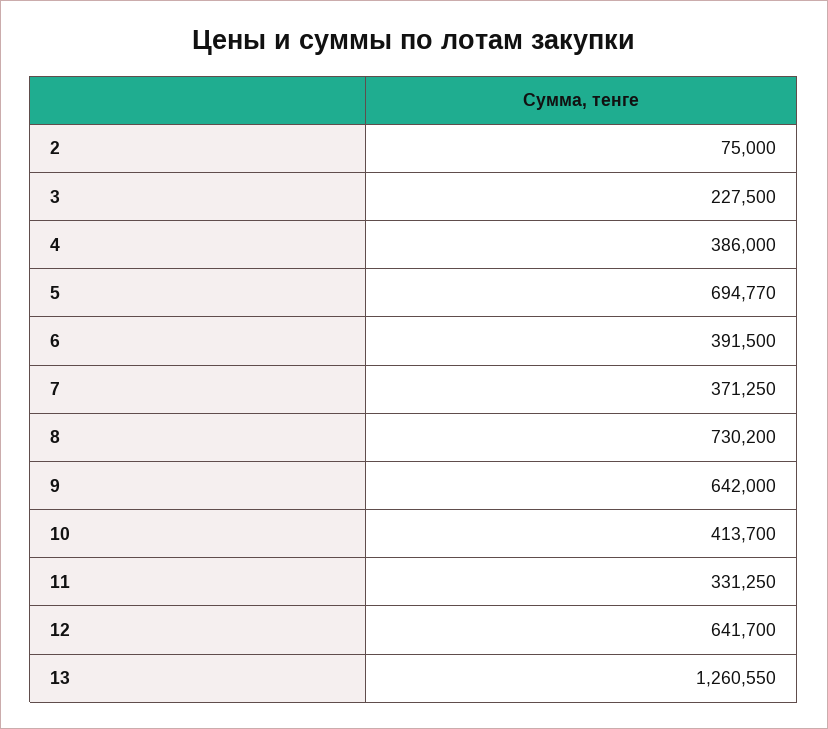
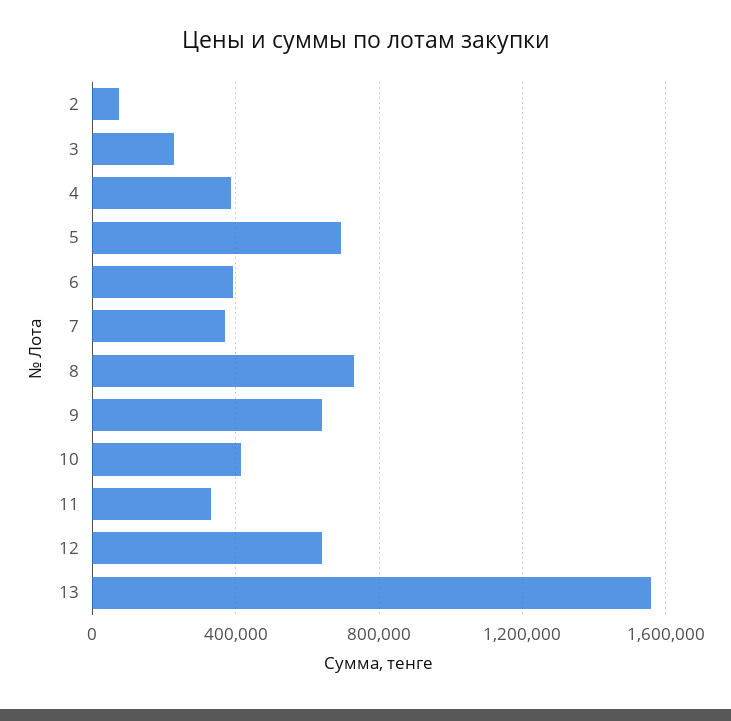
13: 1260550 -> 1550000

